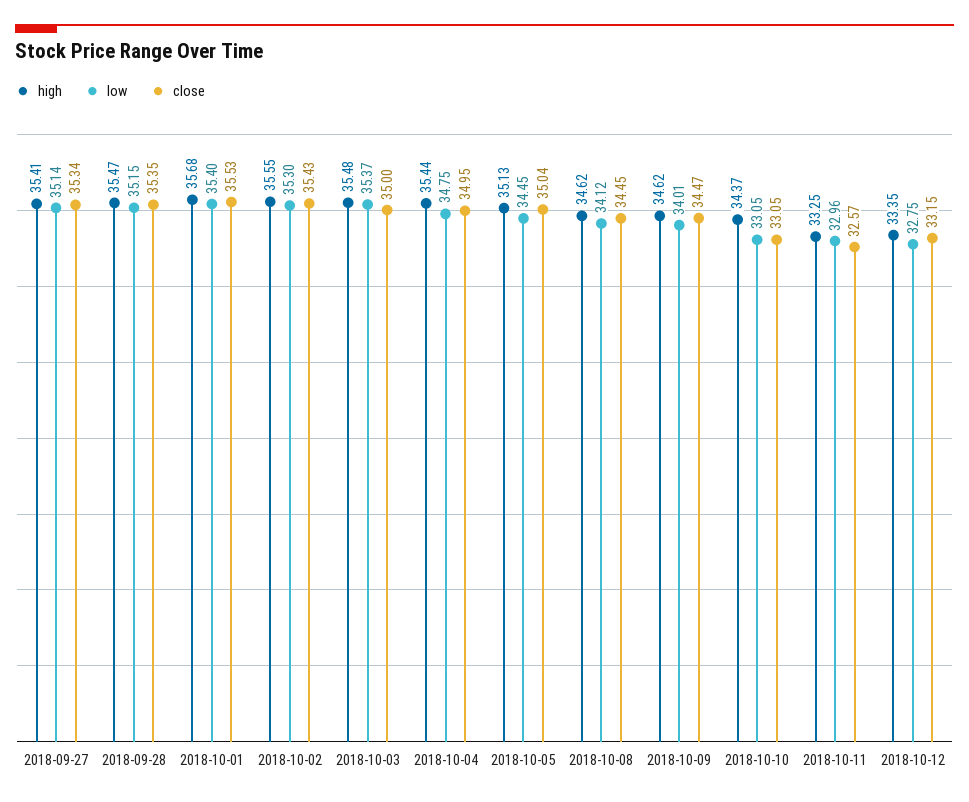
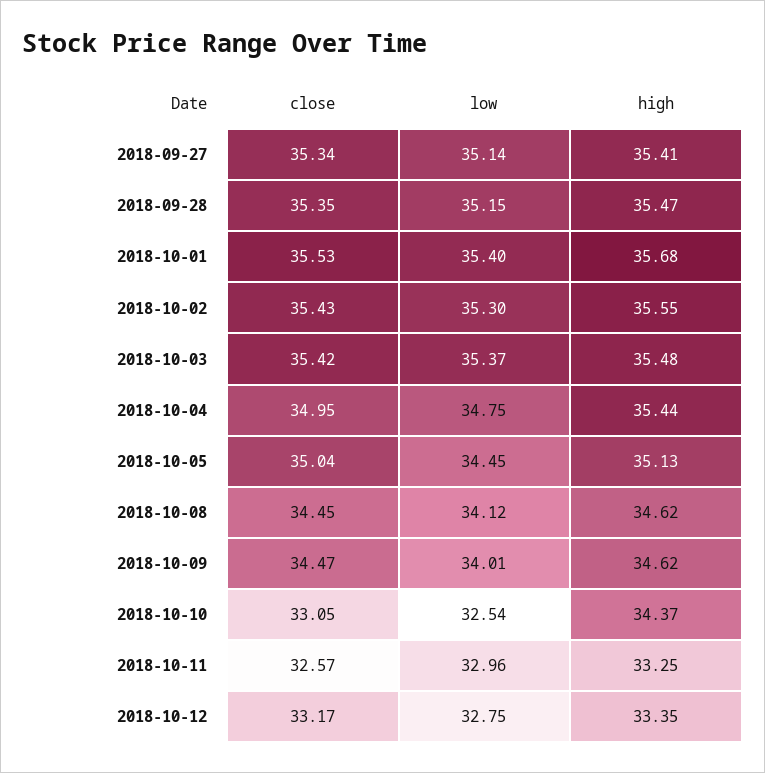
close, 2018-10-03: 35 -> 35.42
low, 2018-10-10: 33.05 -> 32.54
close, 2018-10-12: 33.15 -> 33.17

